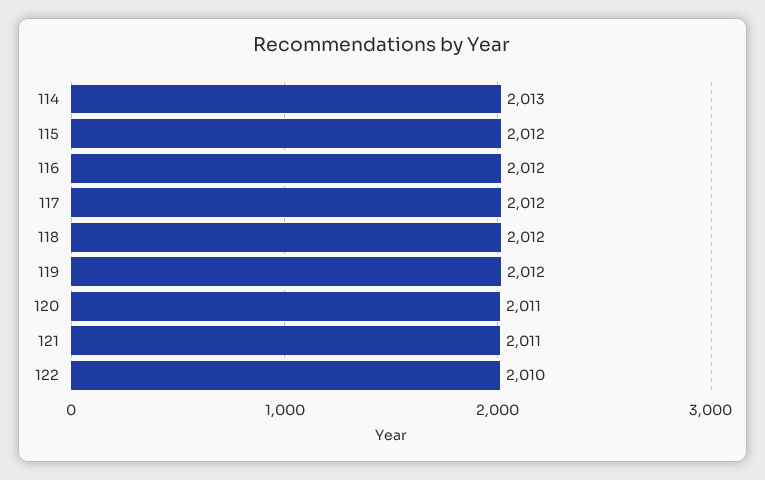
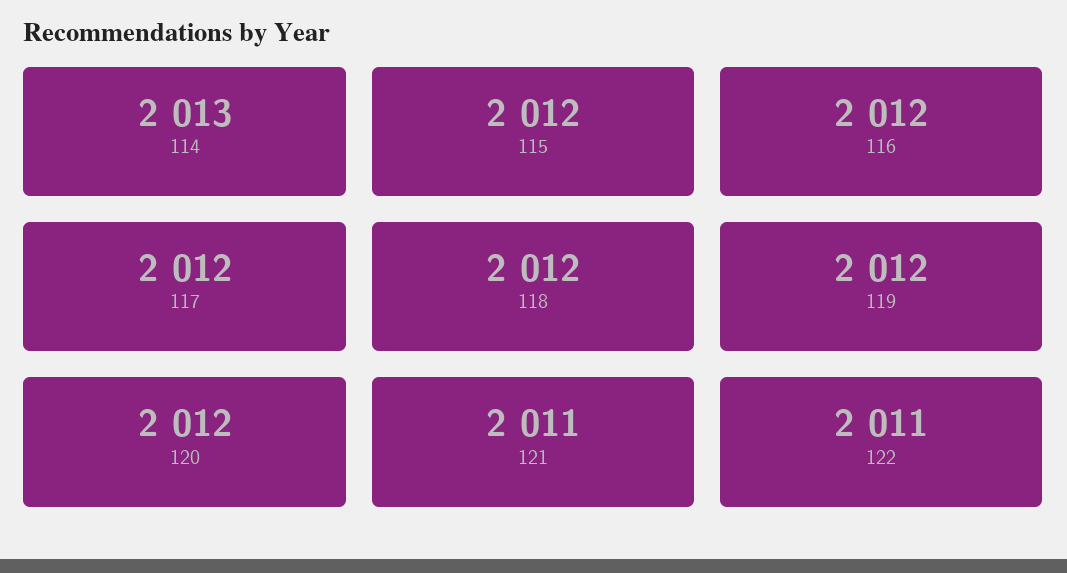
120: 2011 -> 2012
122: 2010 -> 2011

